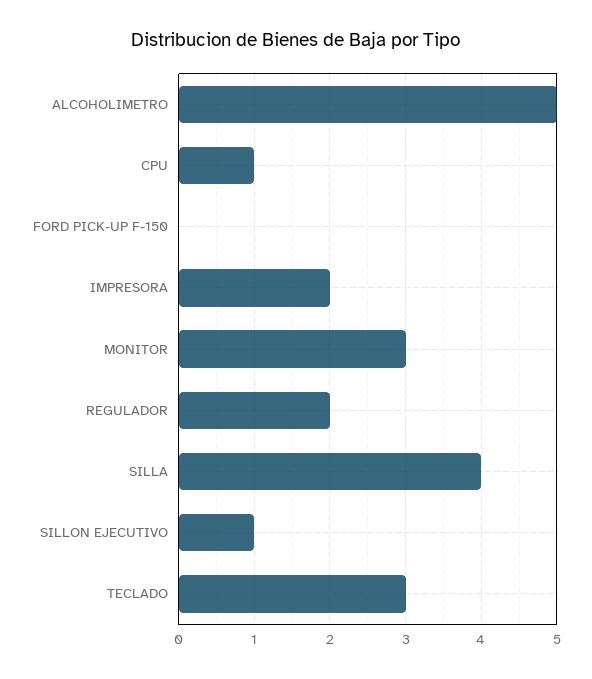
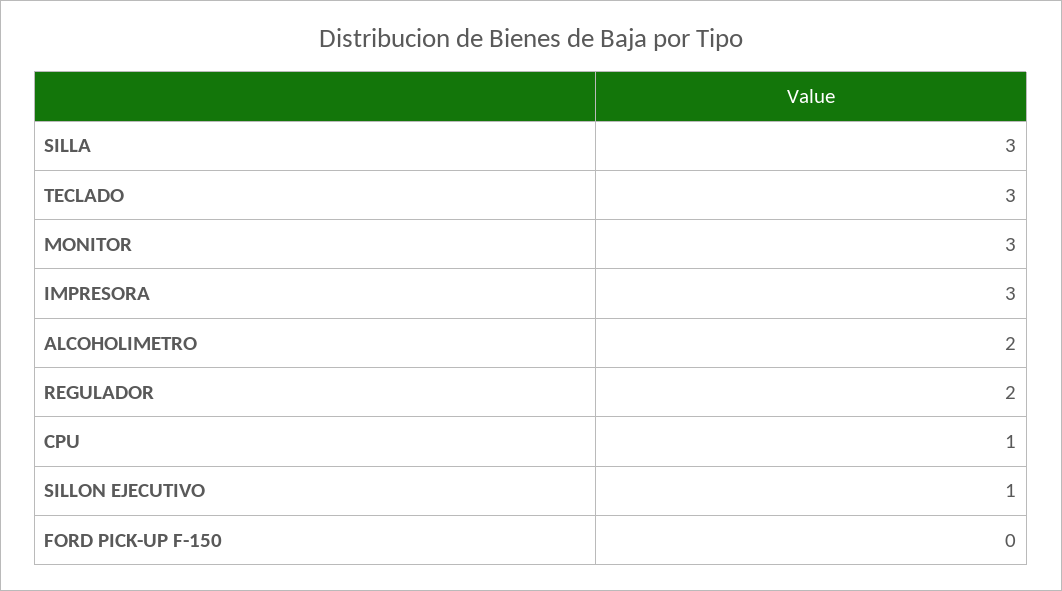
ALCOHOLIMETRO: 5 -> 2
IMPRESORA: 2 -> 3
SILLA: 4 -> 3

